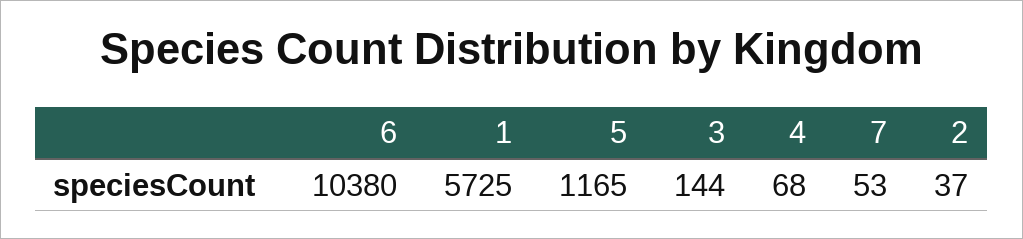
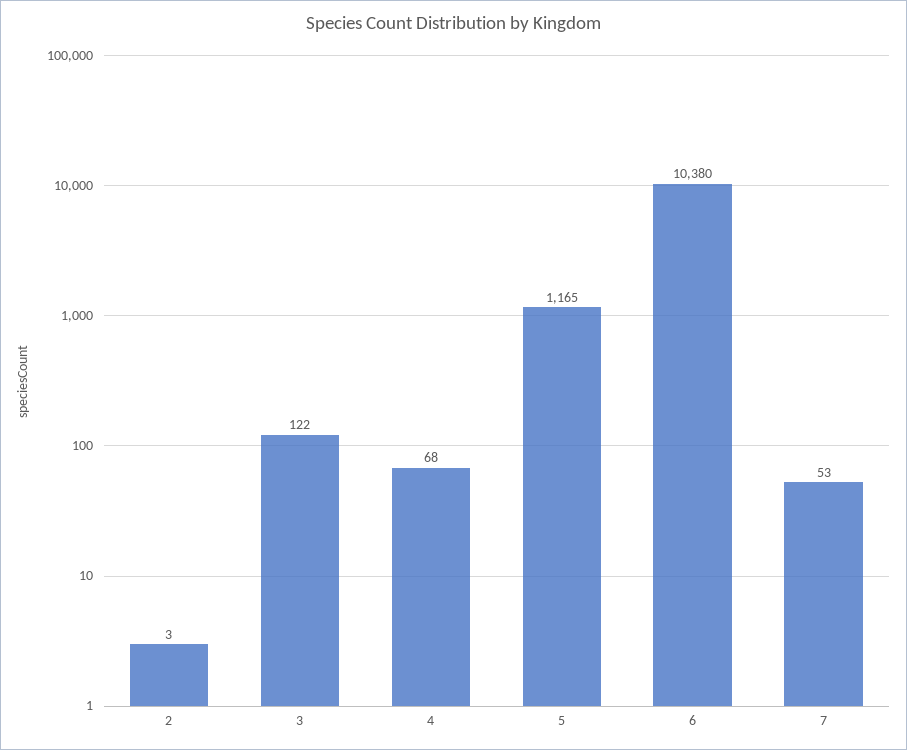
1: 5725 -> none
3: 144 -> 122
2: 37 -> 3

